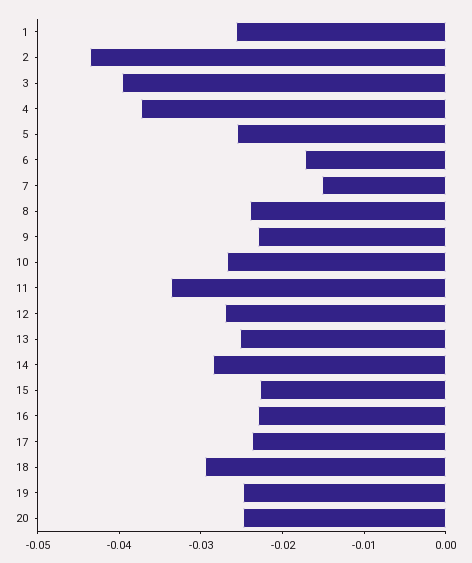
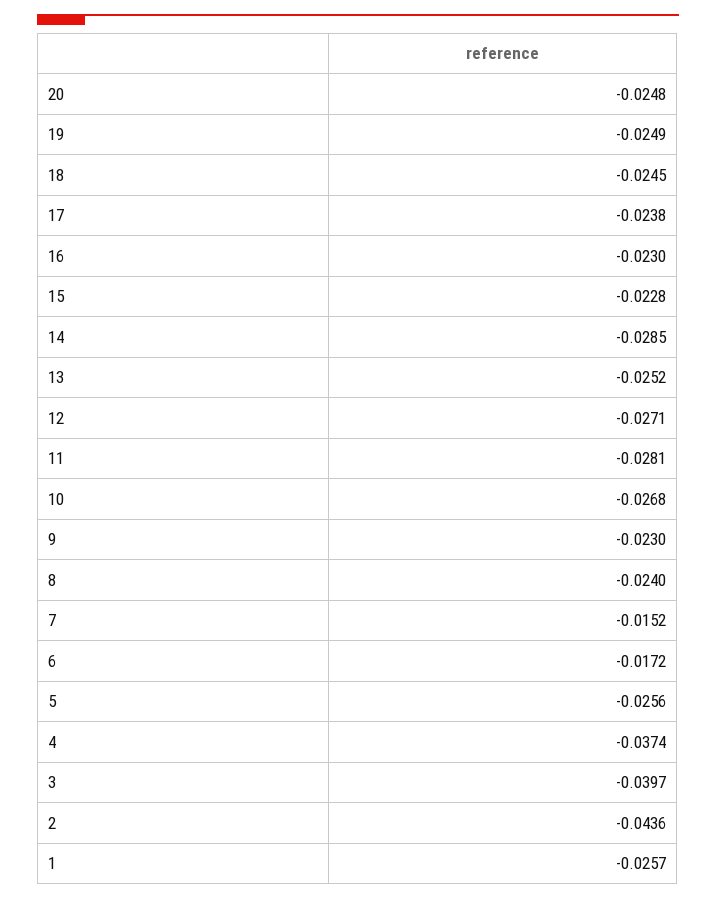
11: -0.034 -> -0.0281
18: -0.03 -> -0.0245

